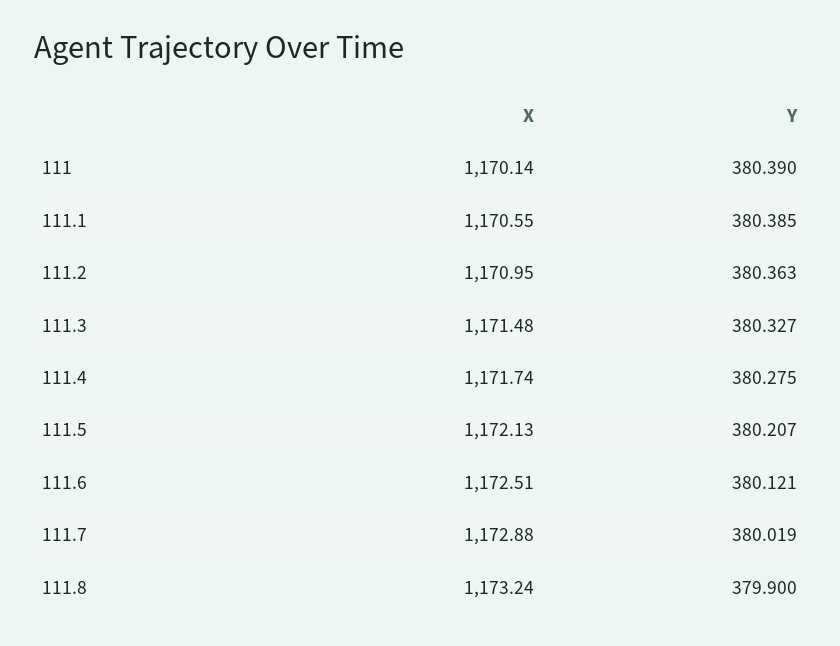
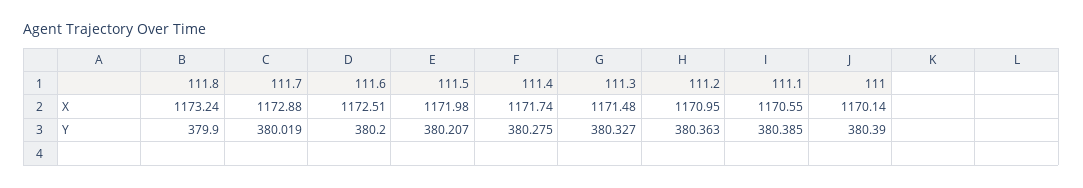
X, 111.5: 1172.13 -> 1171.98
Y, 111.6: 380.121 -> 380.2

